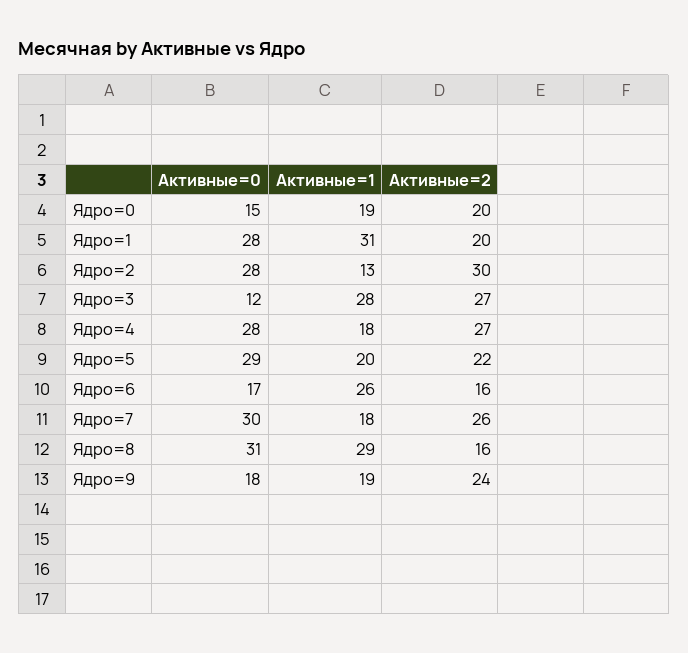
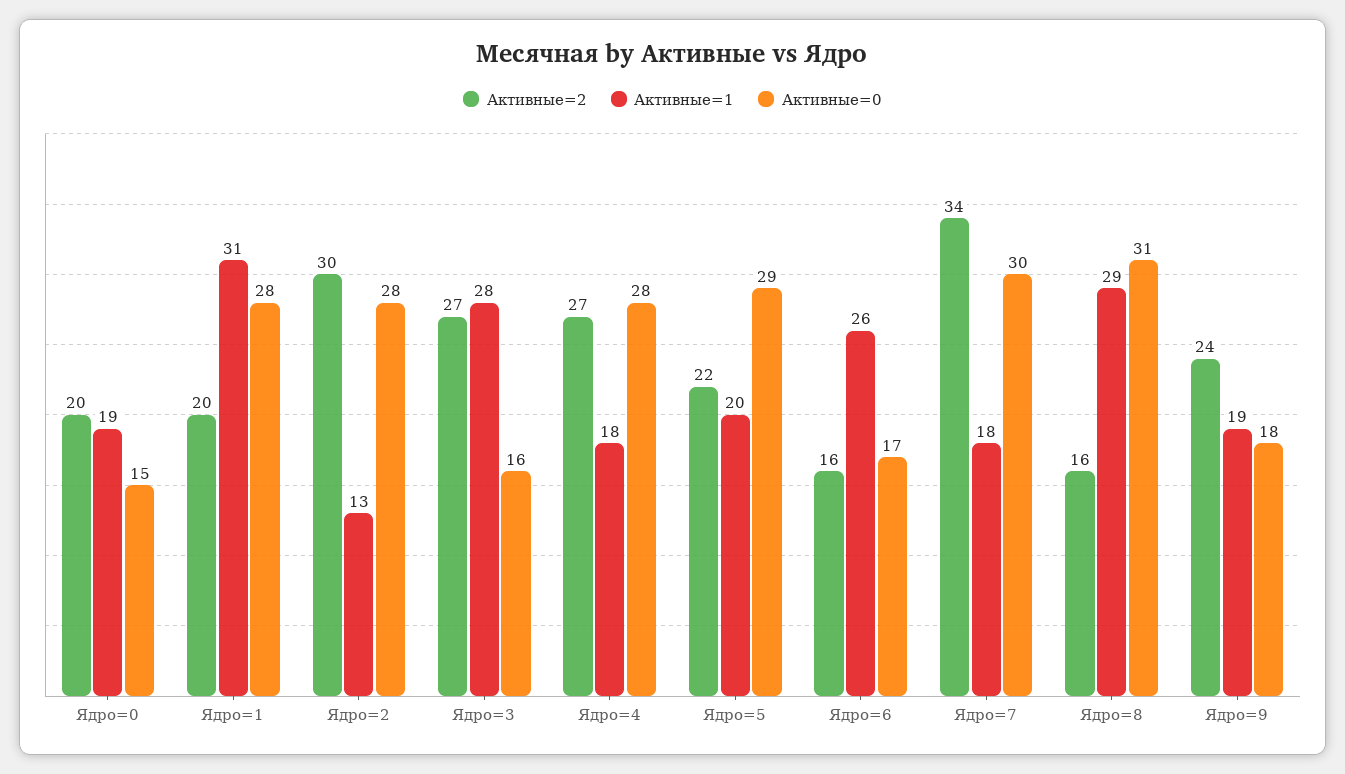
Активные=0, Ядро=3: 12 -> 16
Активные=2, Ядро=7: 26 -> 34

